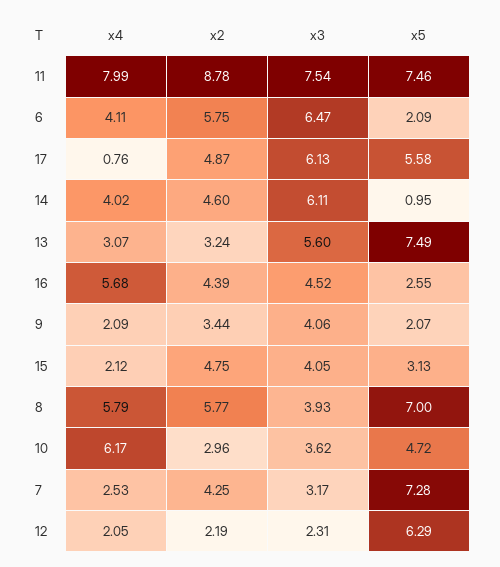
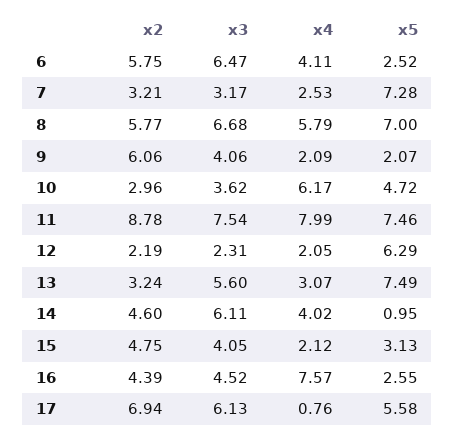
x5, 6: 2.09 -> 2.52
x2, 17: 4.87 -> 6.94
x4, 16: 5.68 -> 7.57
x2, 9: 3.44 -> 6.06
x3, 8: 3.93 -> 6.68
x2, 7: 4.25 -> 3.21

